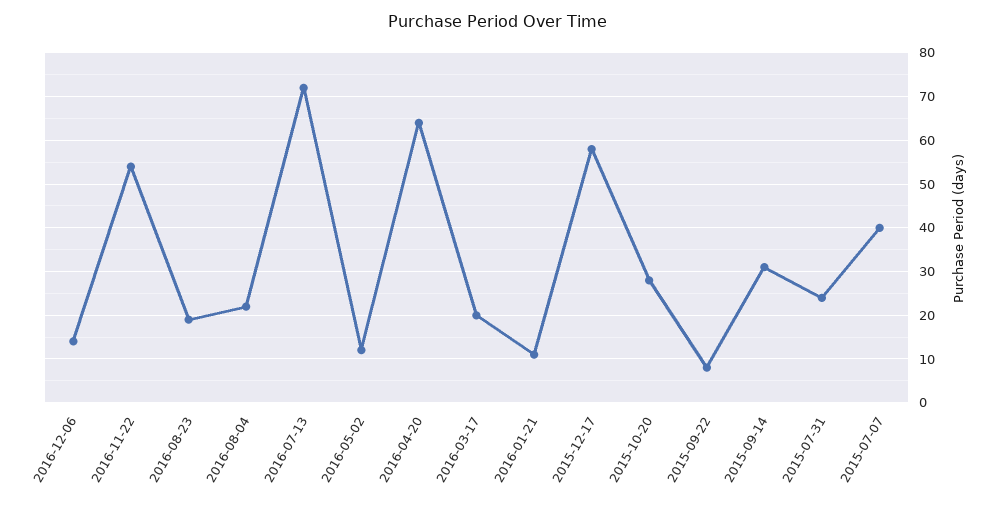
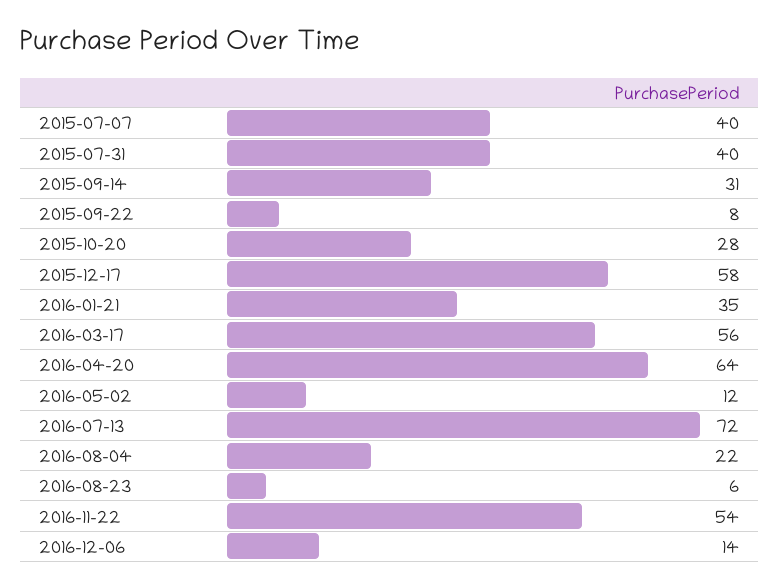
2016-08-23: 20 -> 6
2016-03-17: 20 -> 56
2016-01-21: 10 -> 35
2015-07-31: 25 -> 40

